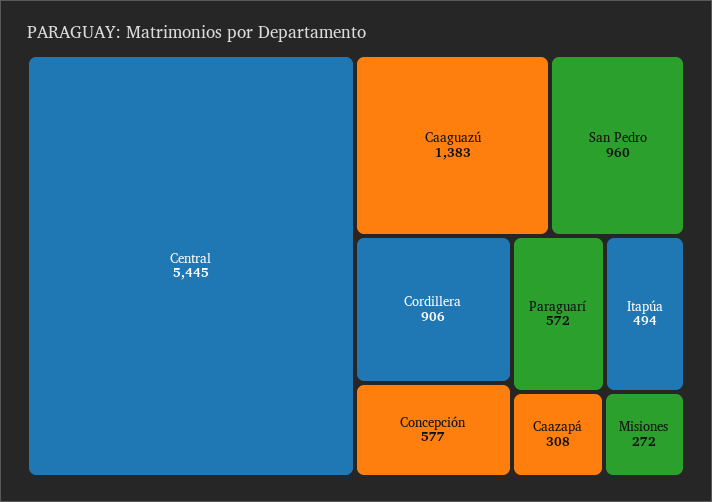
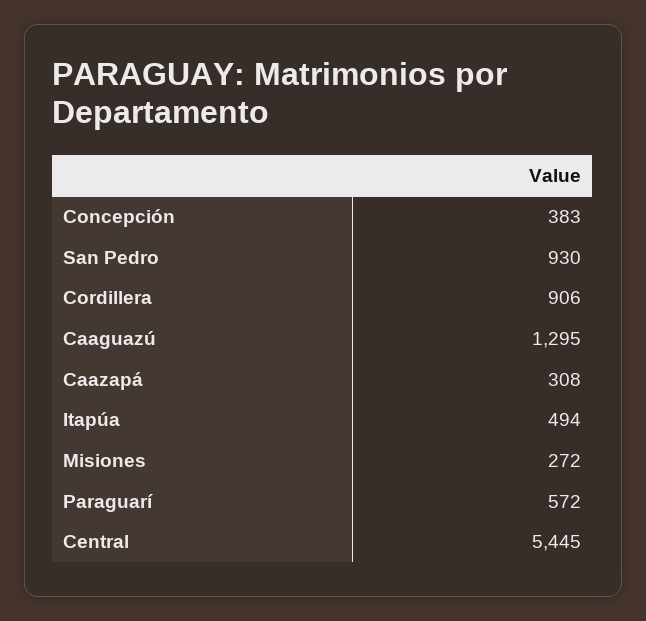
Caaguazú: 1383 -> 1295
San Pedro: 960 -> 930
Concepción: 577 -> 383

